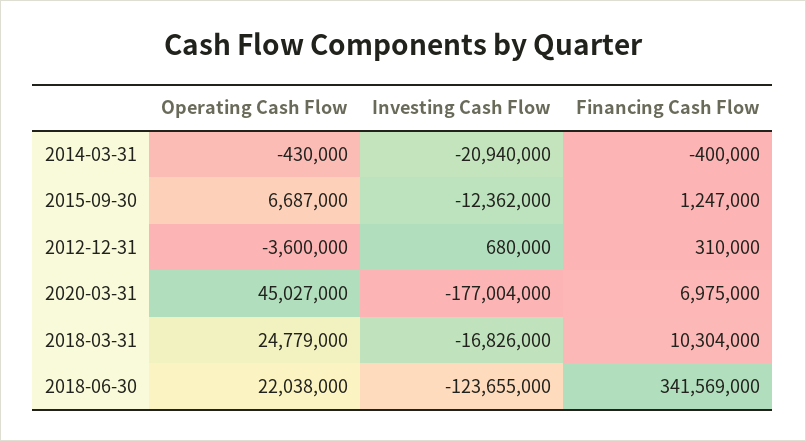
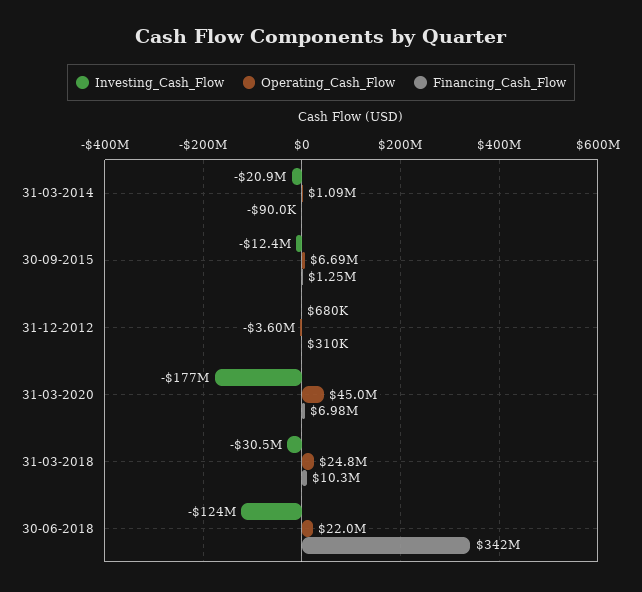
Operating Cash Flow, 2014-03-31: -430000 -> 1090000
Financing Cash Flow, 2014-03-31: -400000 -> -90000
Investing Cash Flow, 2018-03-31: -16826000 -> -30500000

